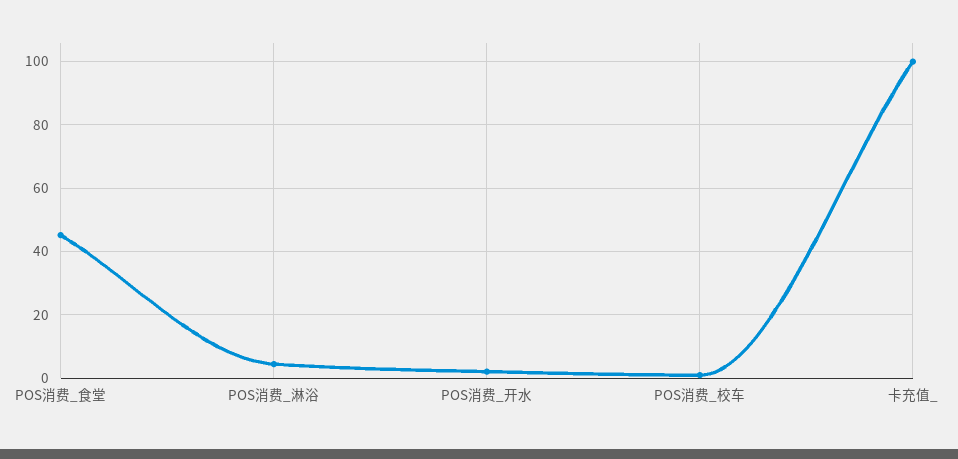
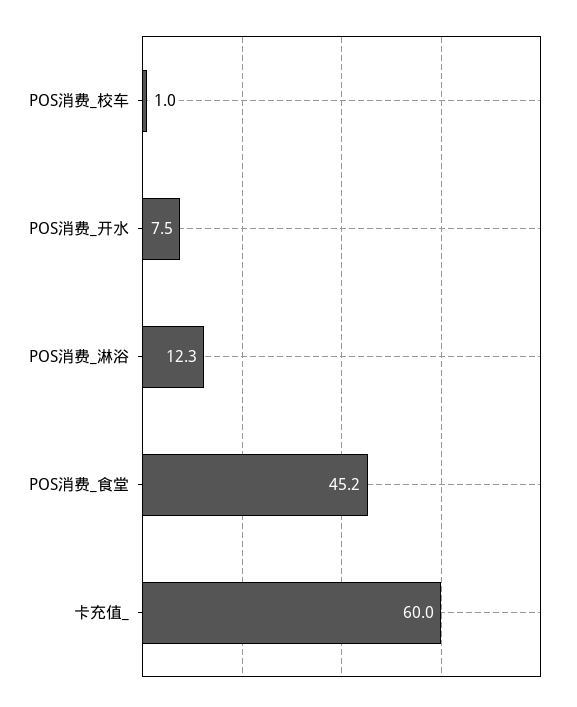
POS消费_淋浴: 4 -> 12.3
POS消费_开水: 2 -> 7.5
卡充值_: 100 -> 60

